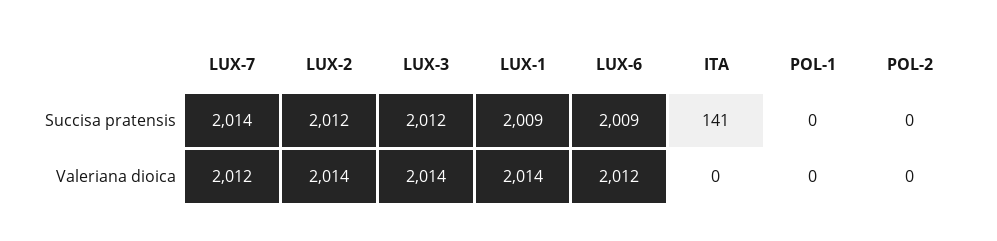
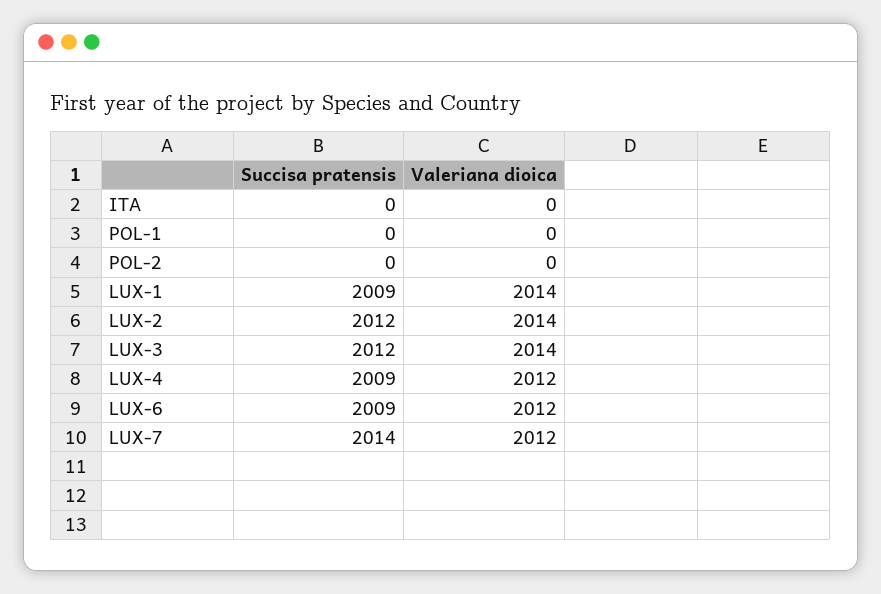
ITA, Succisa pratensis: 141 -> 0
LUX-4, Succisa pratensis: none -> 2009
LUX-4, Valeriana dioica: none -> 2012

